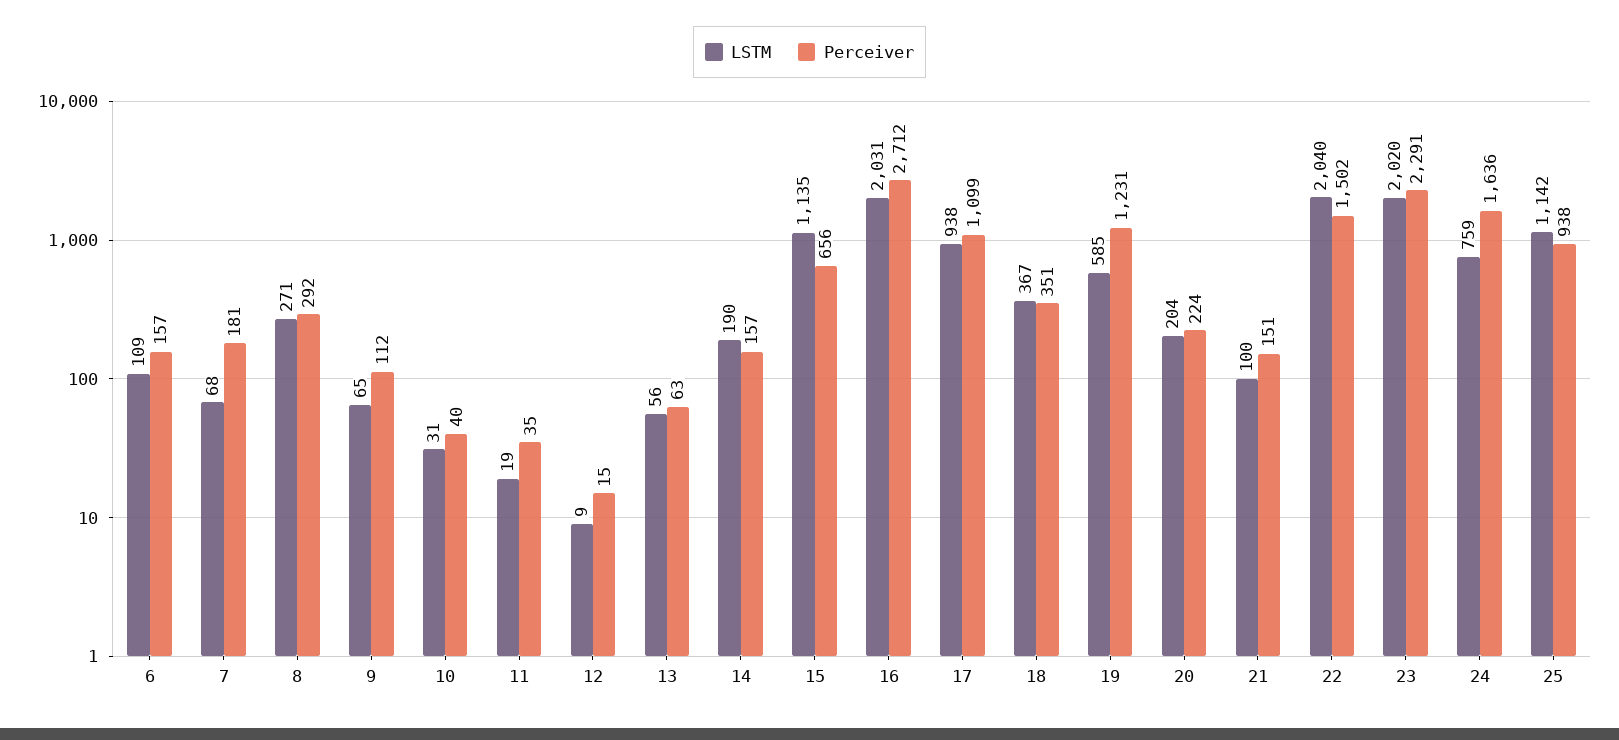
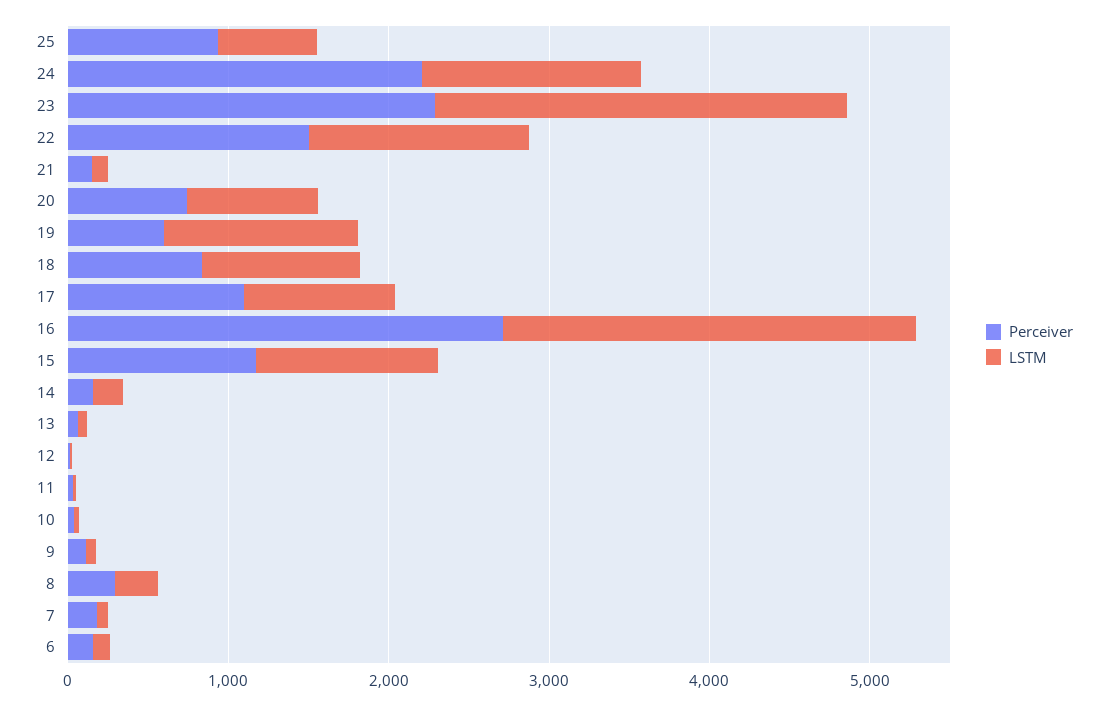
Perceiver, 15: 656 -> 1200
LSTM, 16: 2031 -> 2600
LSTM, 18: 367 -> 1000
Perceiver, 18: 351 -> 800
LSTM, 19: 585 -> 1200
Perceiver, 19: 1231 -> 600
LSTM, 20: 204 -> 800
Perceiver, 20: 224 -> 800
LSTM, 22: 2040 -> 1400
LSTM, 23: 2020 -> 2600
LSTM, 24: 759 -> 1400
Perceiver, 24: 1636 -> 2200
LSTM, 25: 1142 -> 600

